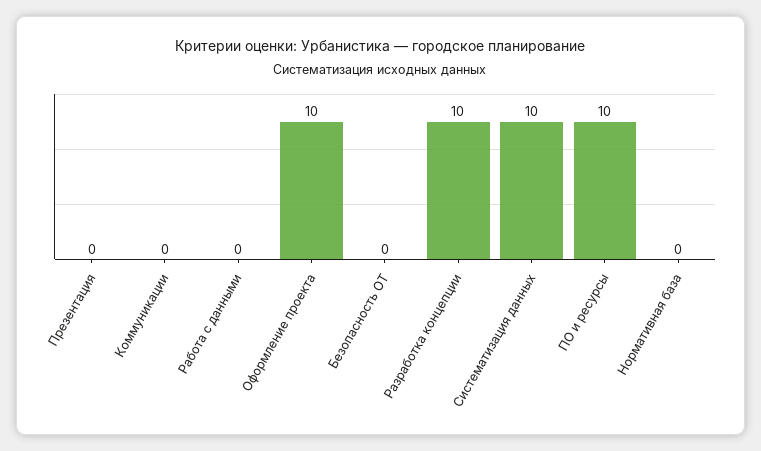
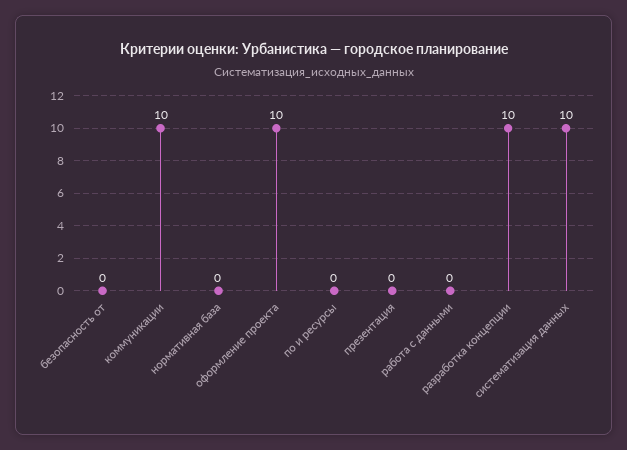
Коммуникации: 0 -> 10
ПО и ресурсы: 10 -> 0

